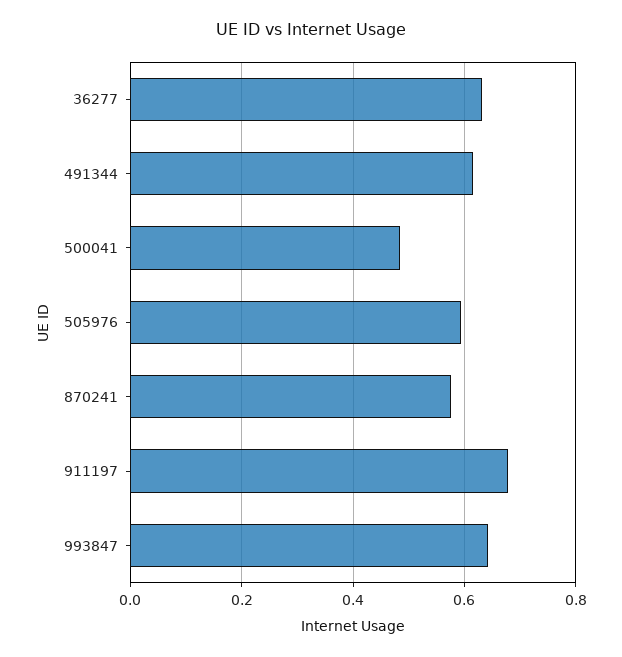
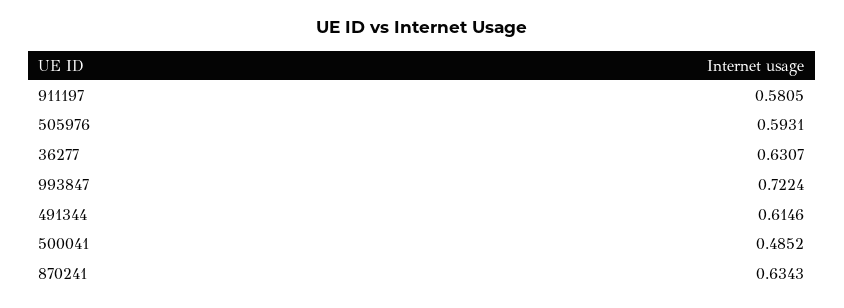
870241: 0.58 -> 0.6343
911197: 0.68 -> 0.5805
993847: 0.64 -> 0.7224

